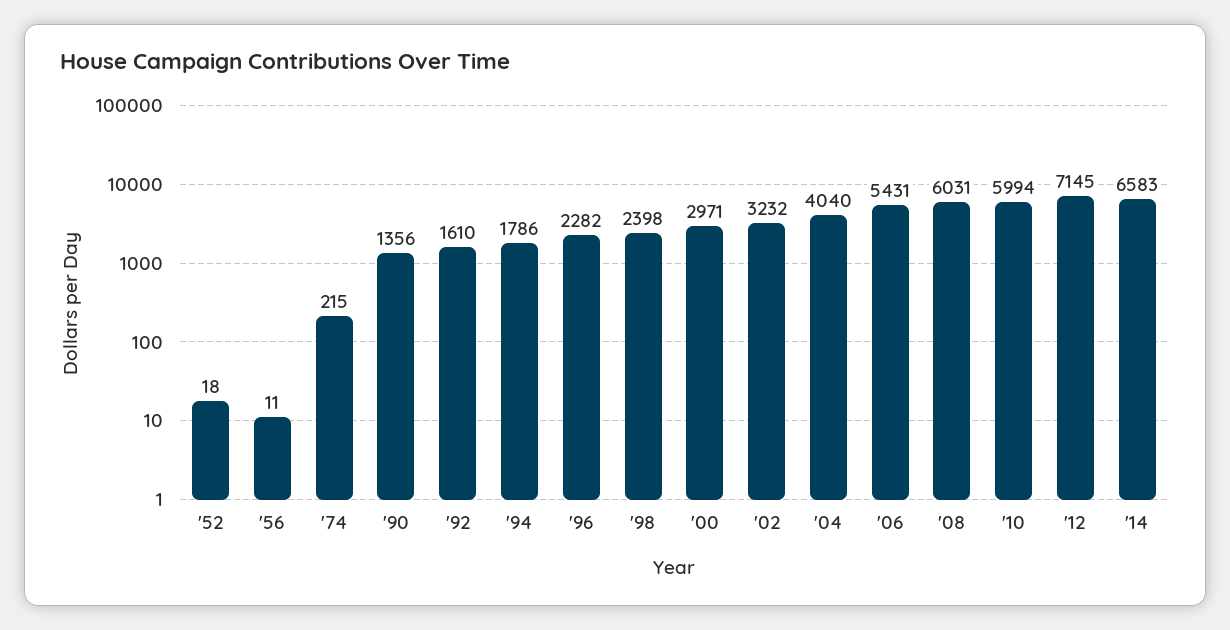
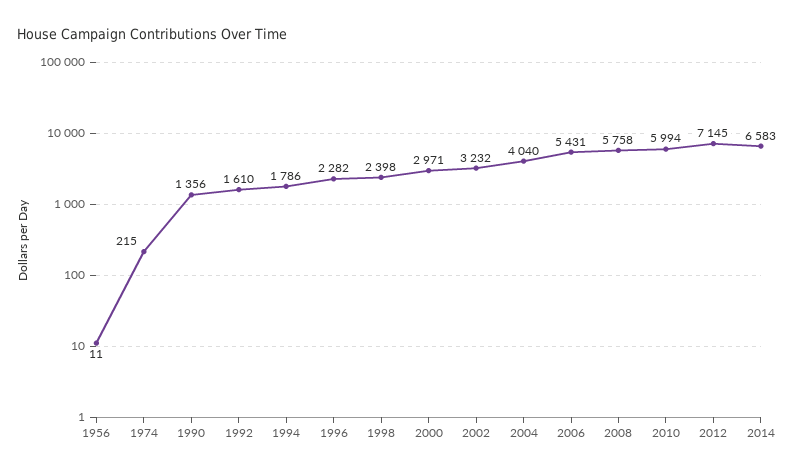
'52: 18 -> none
'08: 6031 -> 5758

